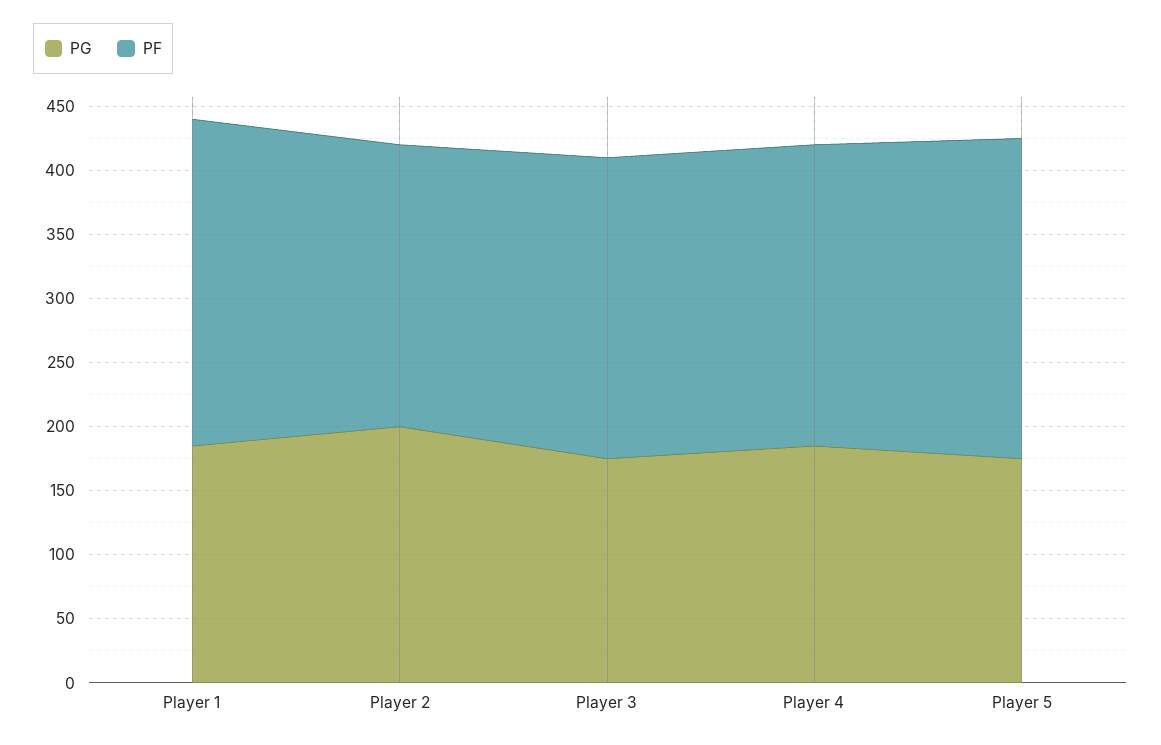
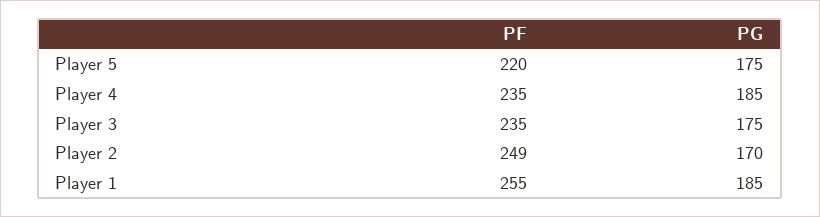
PG, Player 2: 200 -> 170
PF, Player 2: 220 -> 249
PF, Player 5: 250 -> 220

